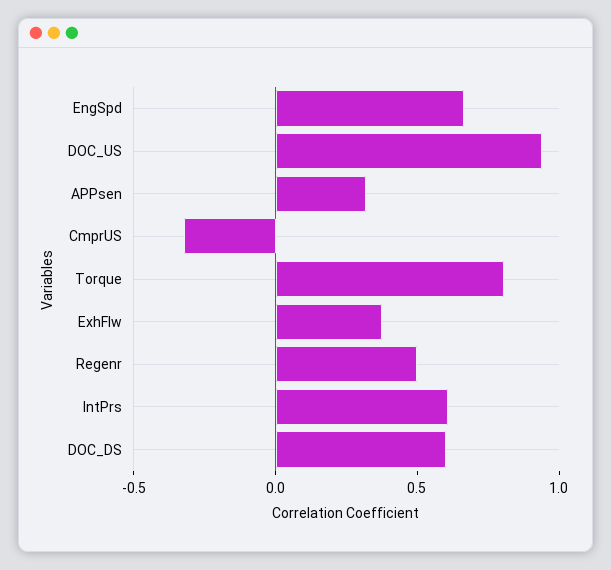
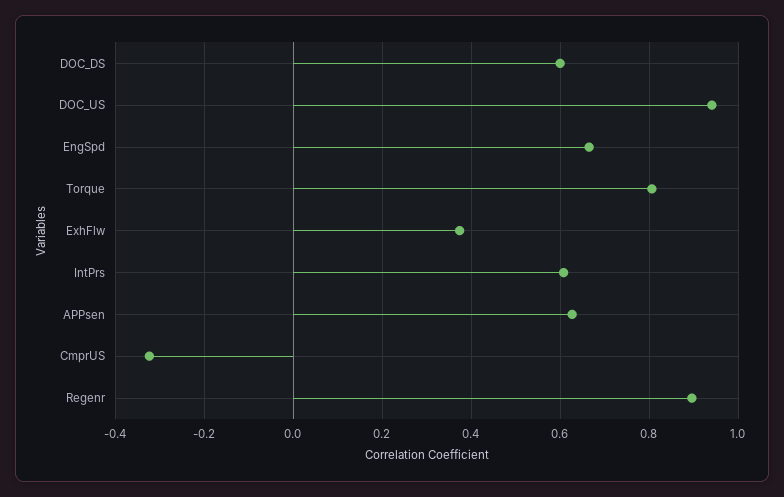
APPsen: 0.3 -> 0.62
Regenr: 0.5 -> 0.9

